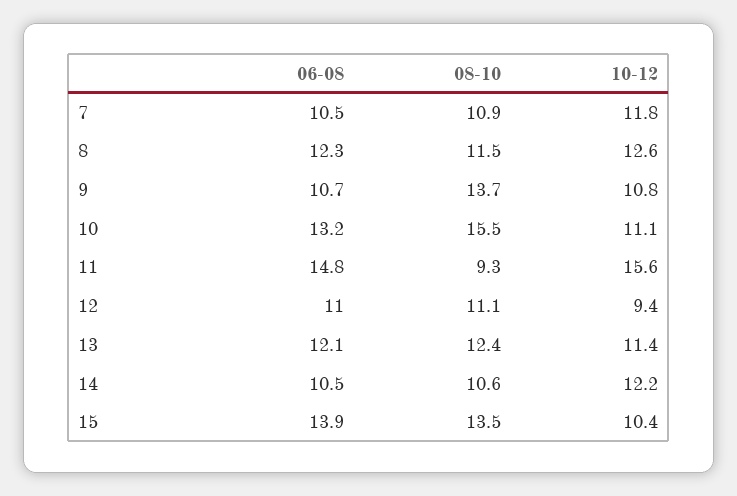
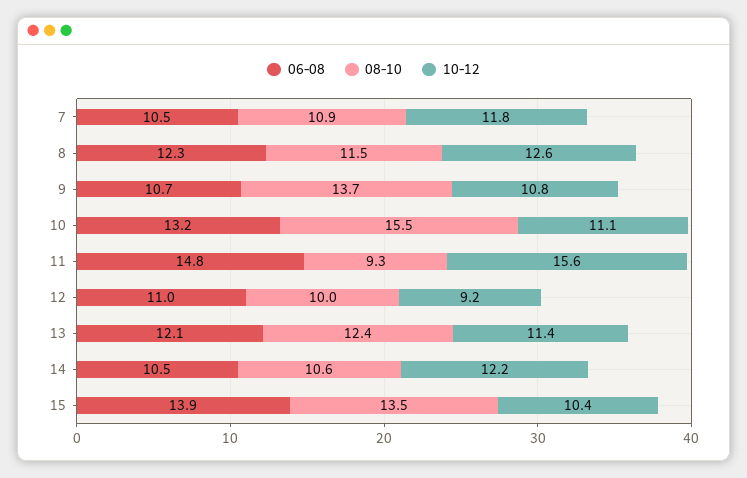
08-10, 12: 11.1 -> 10
10-12, 12: 9.4 -> 9.2

